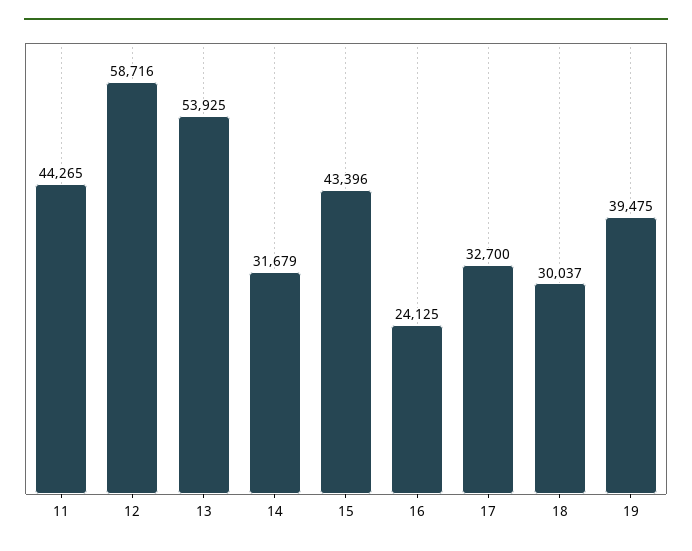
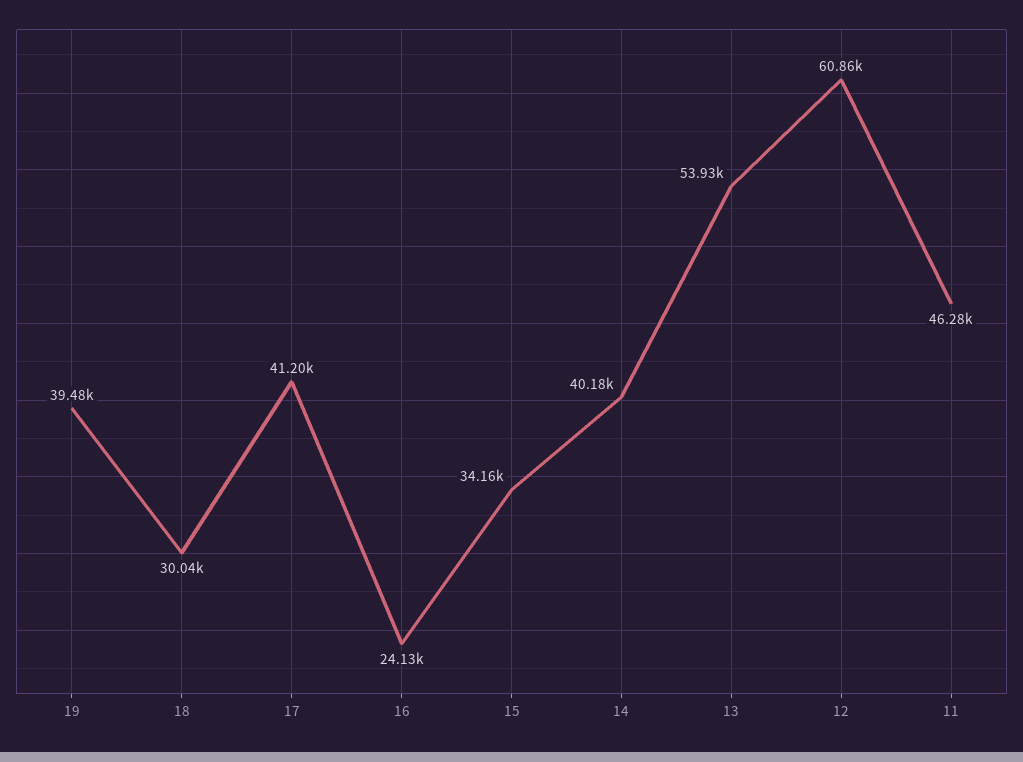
11: 44265 -> 46280
12: 58716 -> 60860
14: 31679 -> 40180
15: 43396 -> 34160
17: 32700 -> 41200

